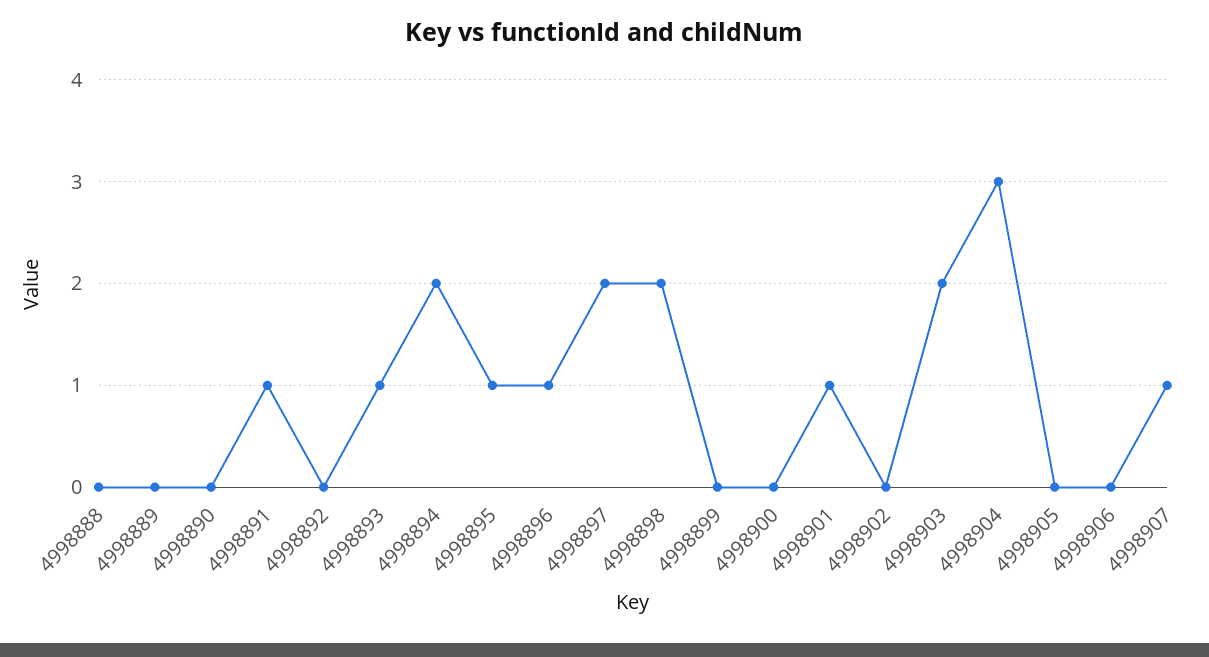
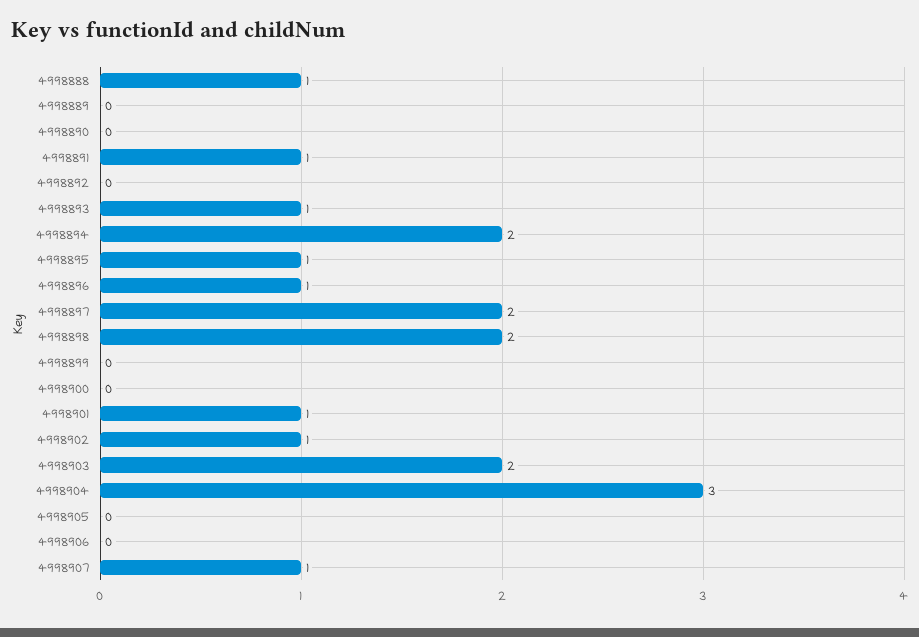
4998888: 0 -> 1
4998902: 0 -> 1

